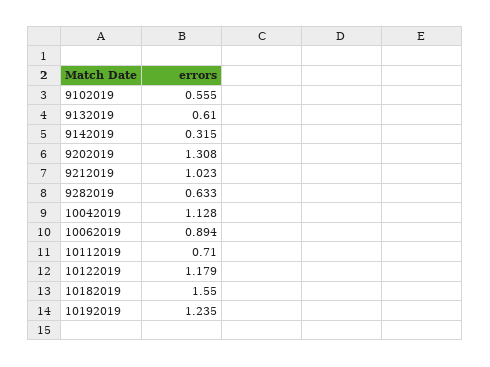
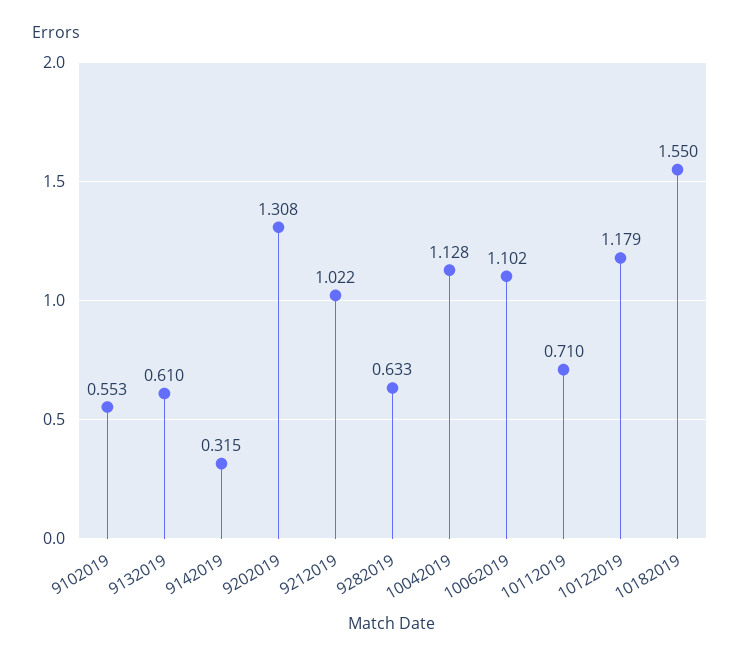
9102019: 0.555 -> 0.553
9212019: 1.023 -> 1.022
10062019: 0.894 -> 1.102
10192019: 1.235 -> none

